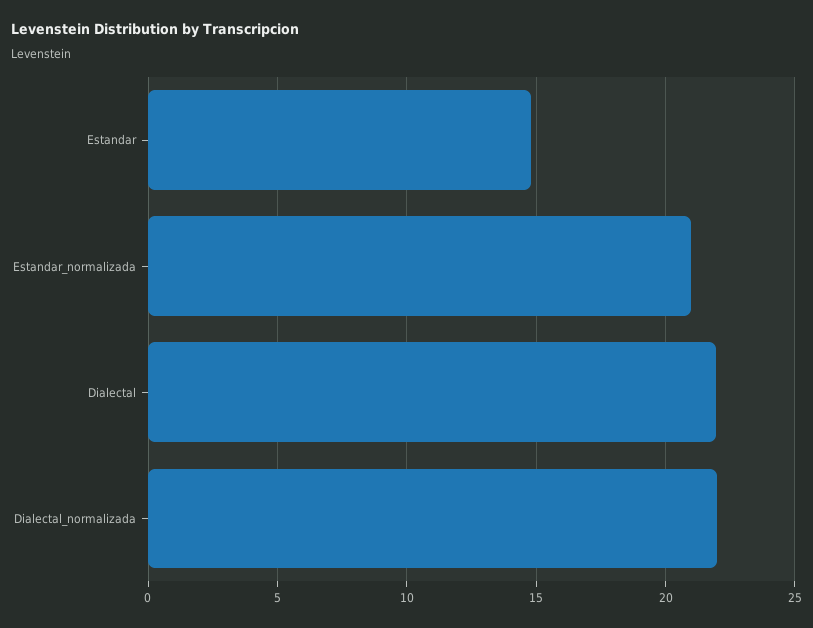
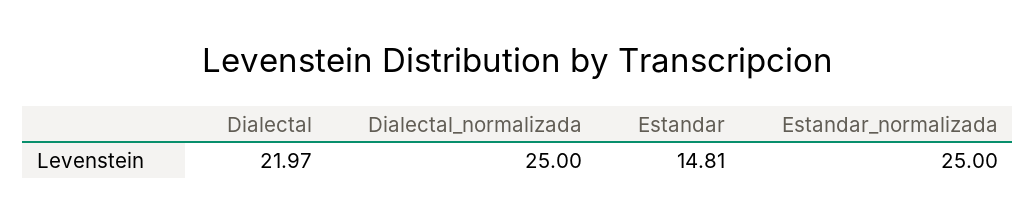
Estandar_normalizada: 21 -> 25
Dialectal_normalizada: 22 -> 25

